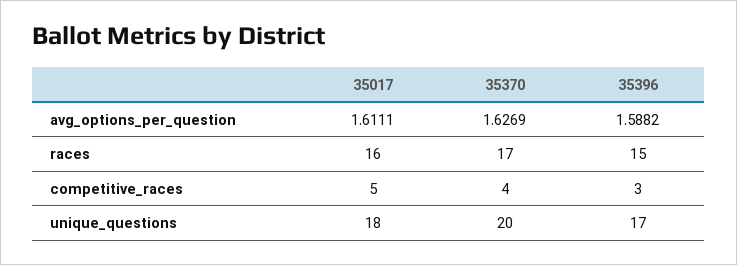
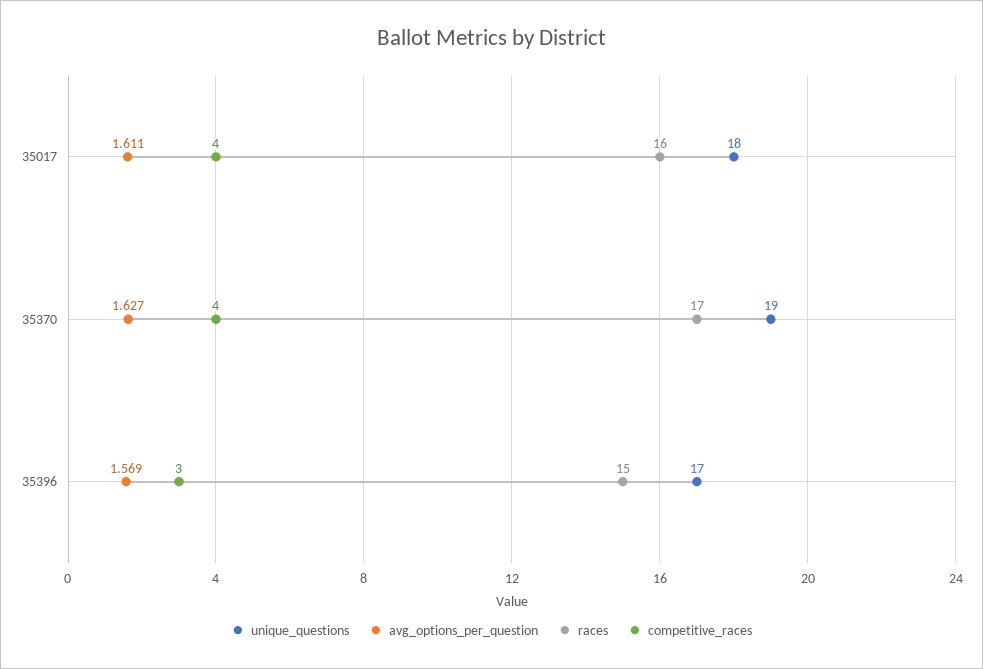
avg_options_per_question, 35396: 1.5882 -> 1.569
competitive_races, 35017: 5 -> 4
unique_questions, 35370: 20 -> 19

